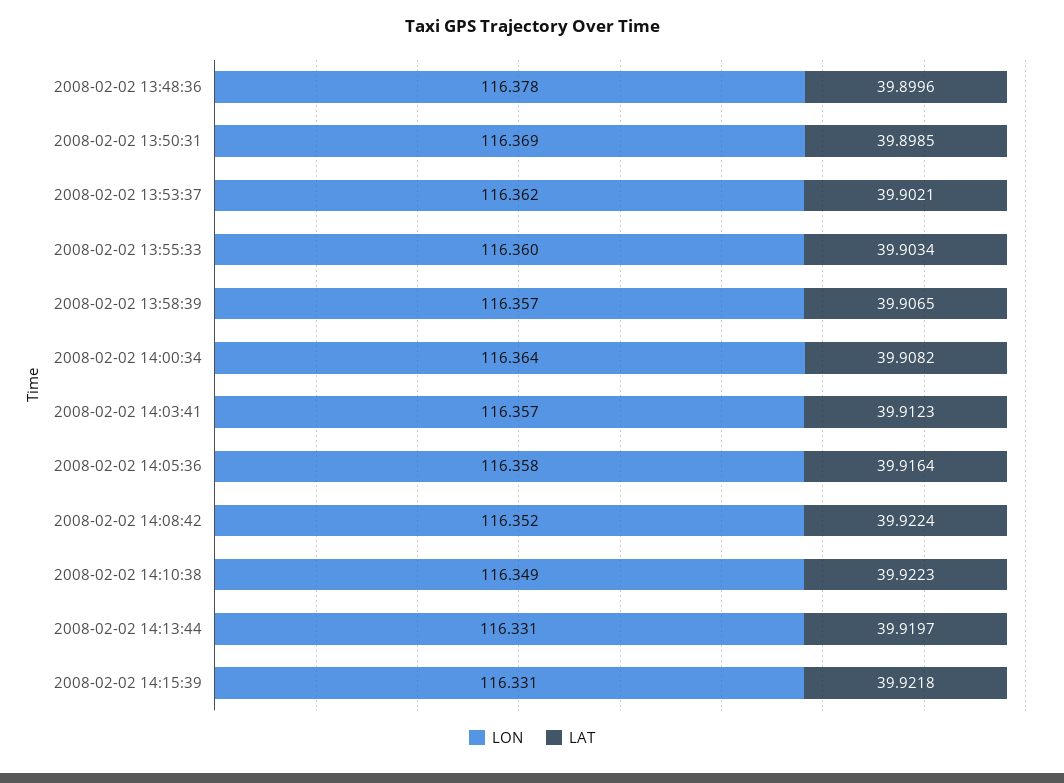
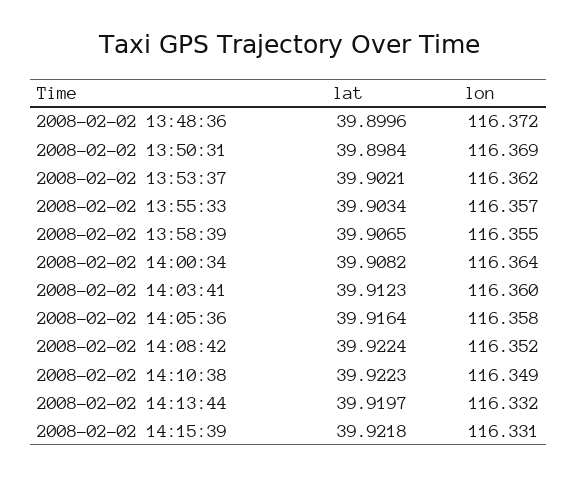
LON, 2008-02-02 13:48:36: 116.378 -> 116.372
LAT, 2008-02-02 13:50:31: 39.8985 -> 39.8984
LON, 2008-02-02 13:55:33: 116.36 -> 116.357
LON, 2008-02-02 13:58:39: 116.357 -> 116.355
LON, 2008-02-02 14:03:41: 116.357 -> 116.36
LON, 2008-02-02 14:13:44: 116.331 -> 116.332

